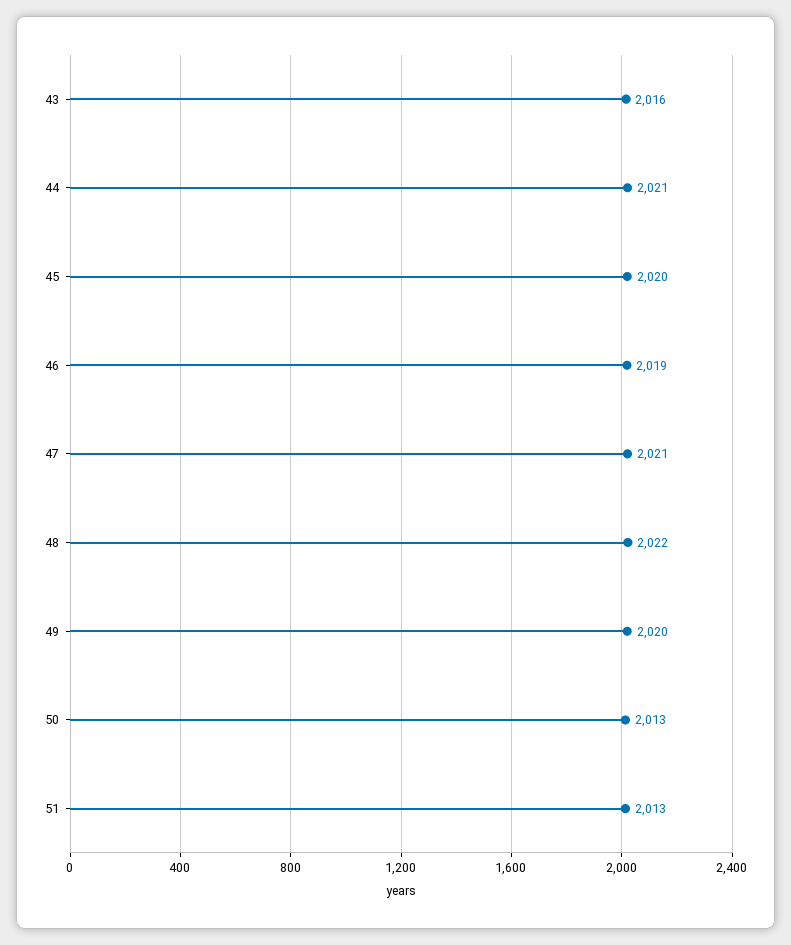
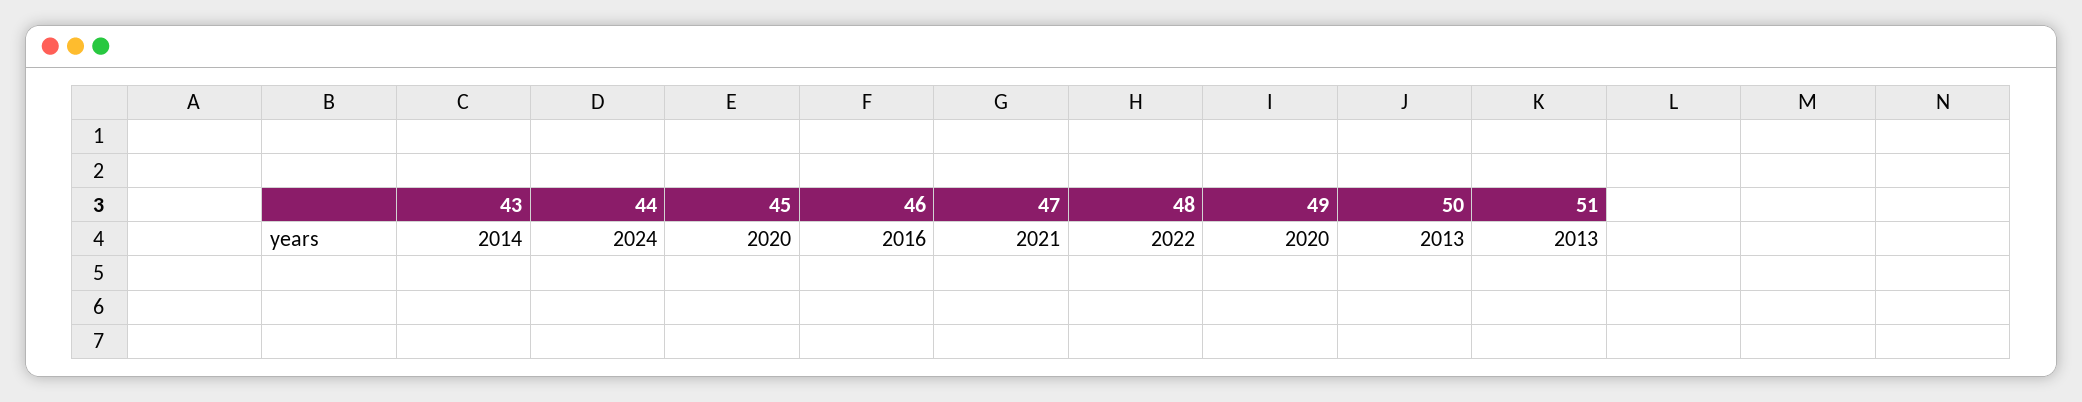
43: 2016 -> 2014
44: 2021 -> 2024
46: 2019 -> 2016

